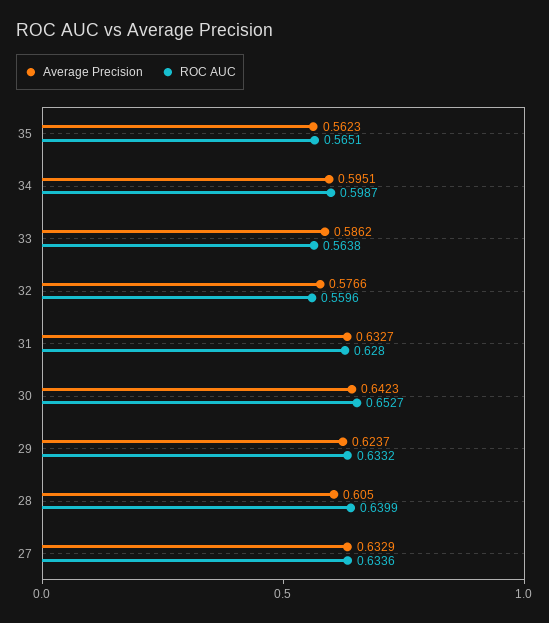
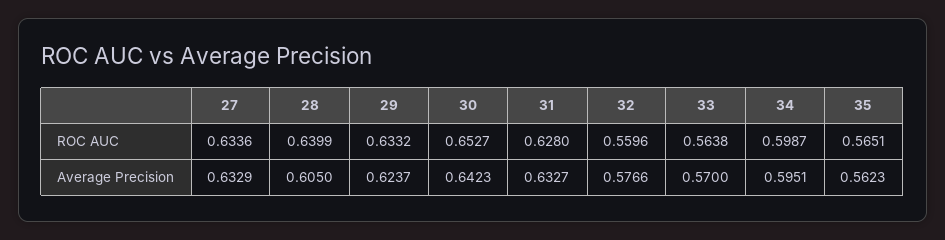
Average Precision, 33: 0.5862 -> 0.57

